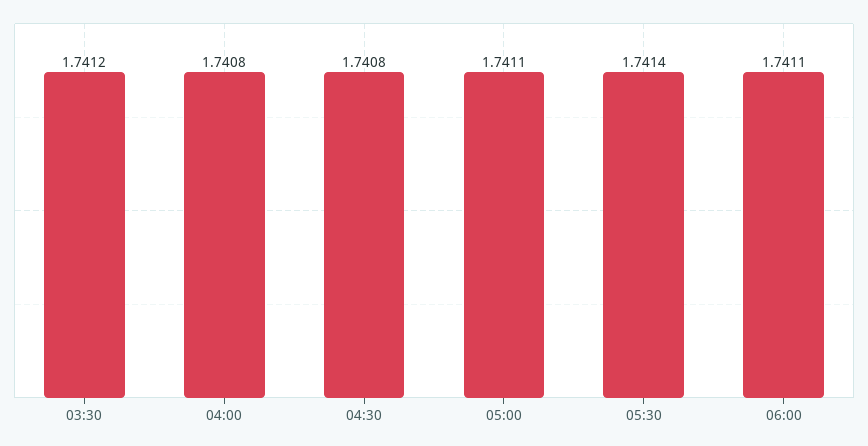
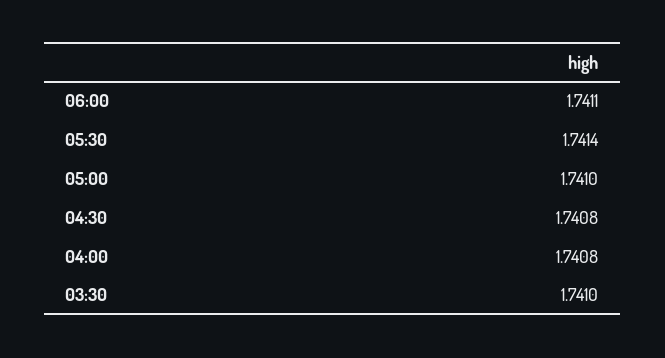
03:30: 1.7412 -> 1.741
05:00: 1.7411 -> 1.741

